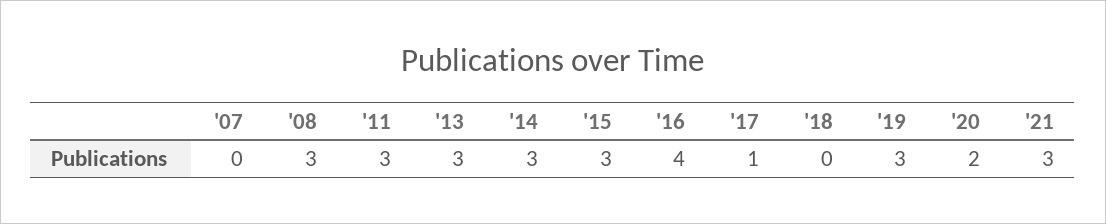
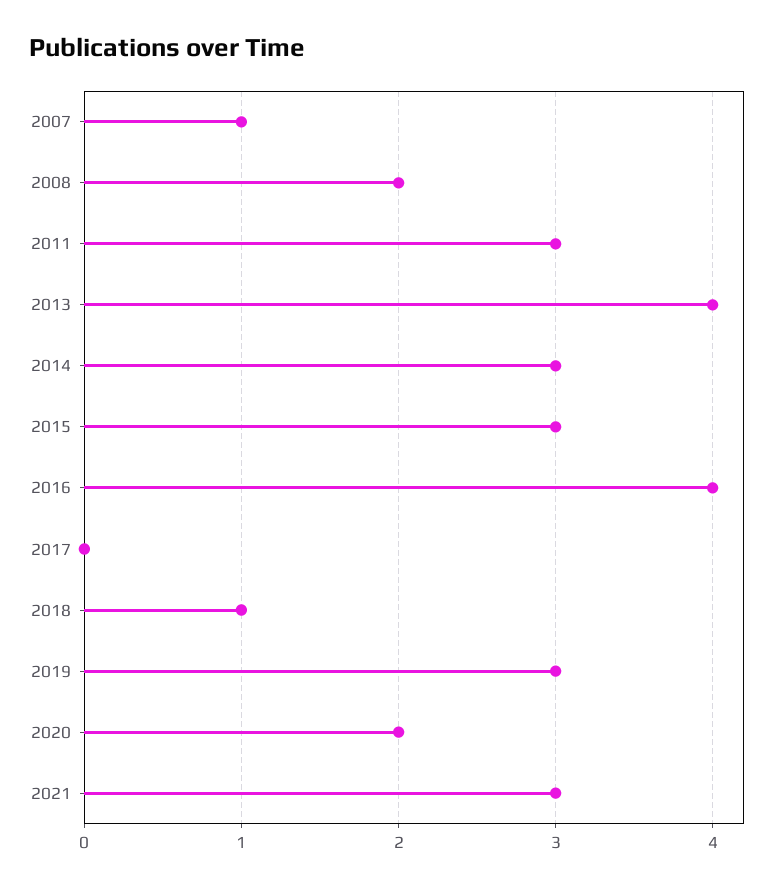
'07: 0 -> 1
'08: 3 -> 2
'13: 3 -> 4
'17: 1 -> 0
'18: 0 -> 1

